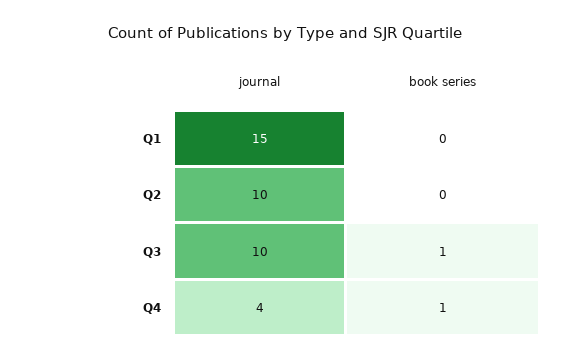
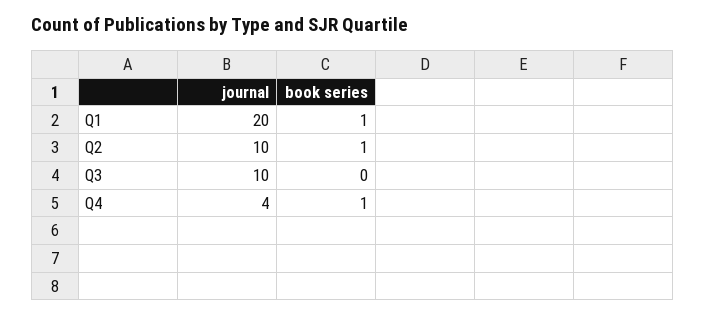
journal, Q1: 15 -> 20
book series, Q1: 0 -> 1
book series, Q2: 0 -> 1
book series, Q3: 1 -> 0

